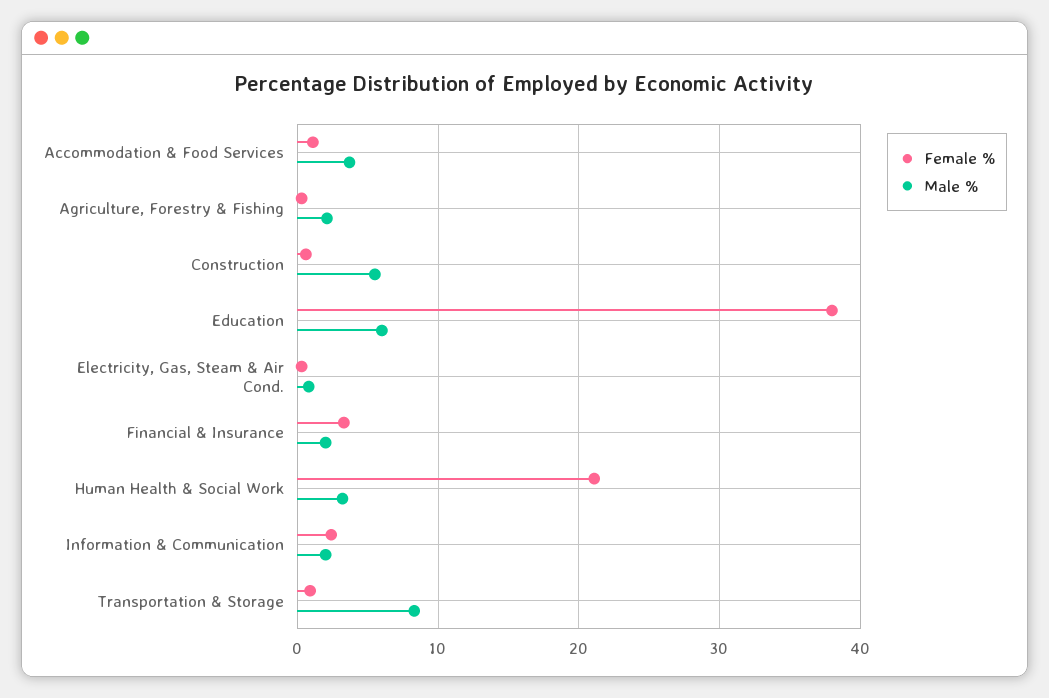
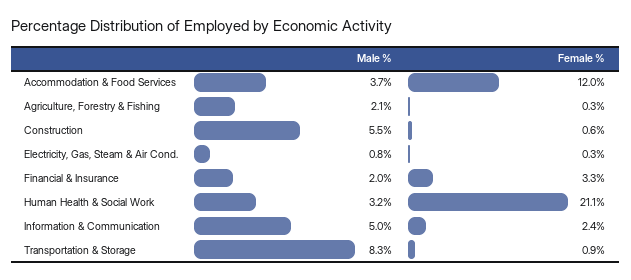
Female %, Accommodation & Food Services: 1 -> 12
Female %, Education: 38 -> none
Male %, Education: 6 -> none
Male %, Information & Communication: 2 -> 5

